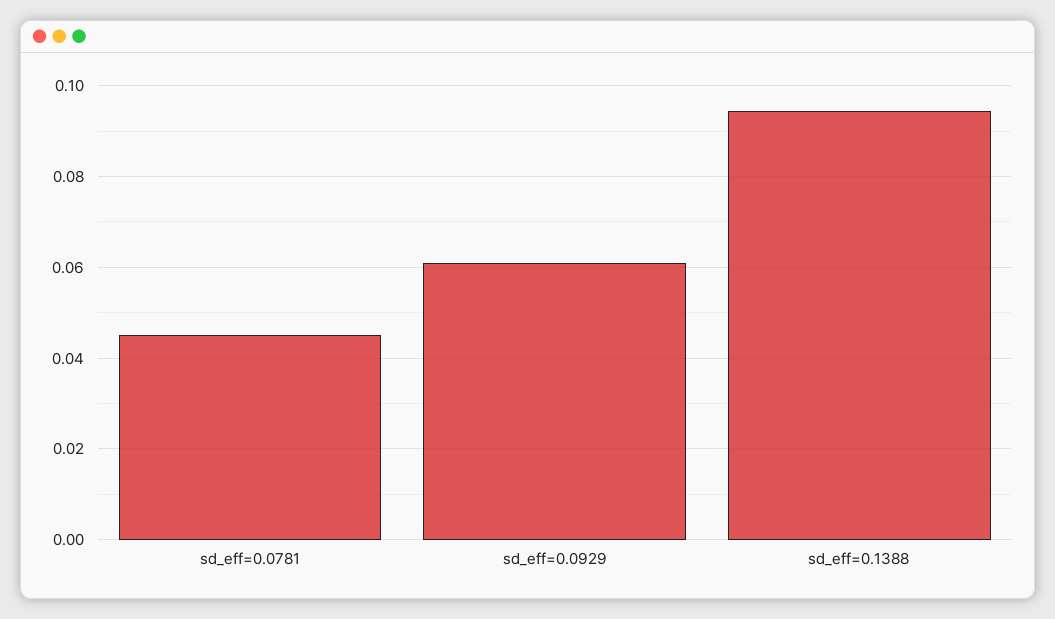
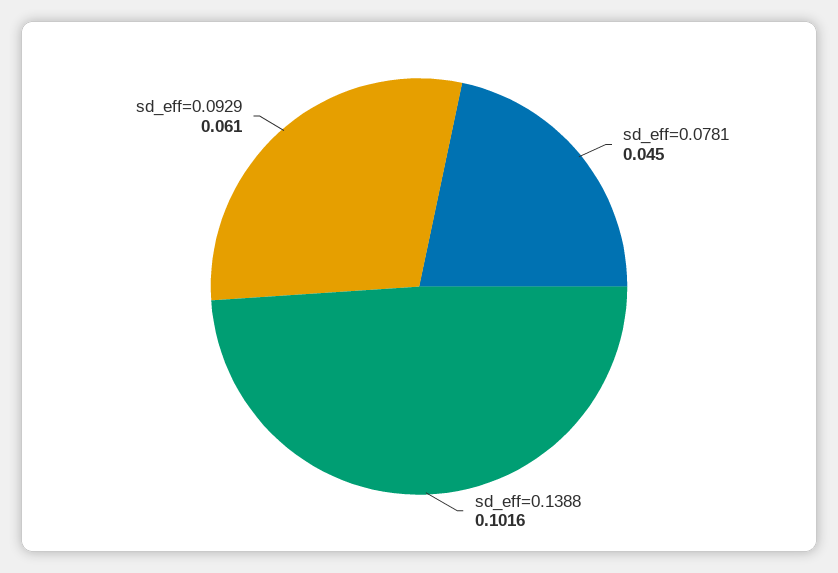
sd_eff=0.1388: 0.094 -> 0.1016

